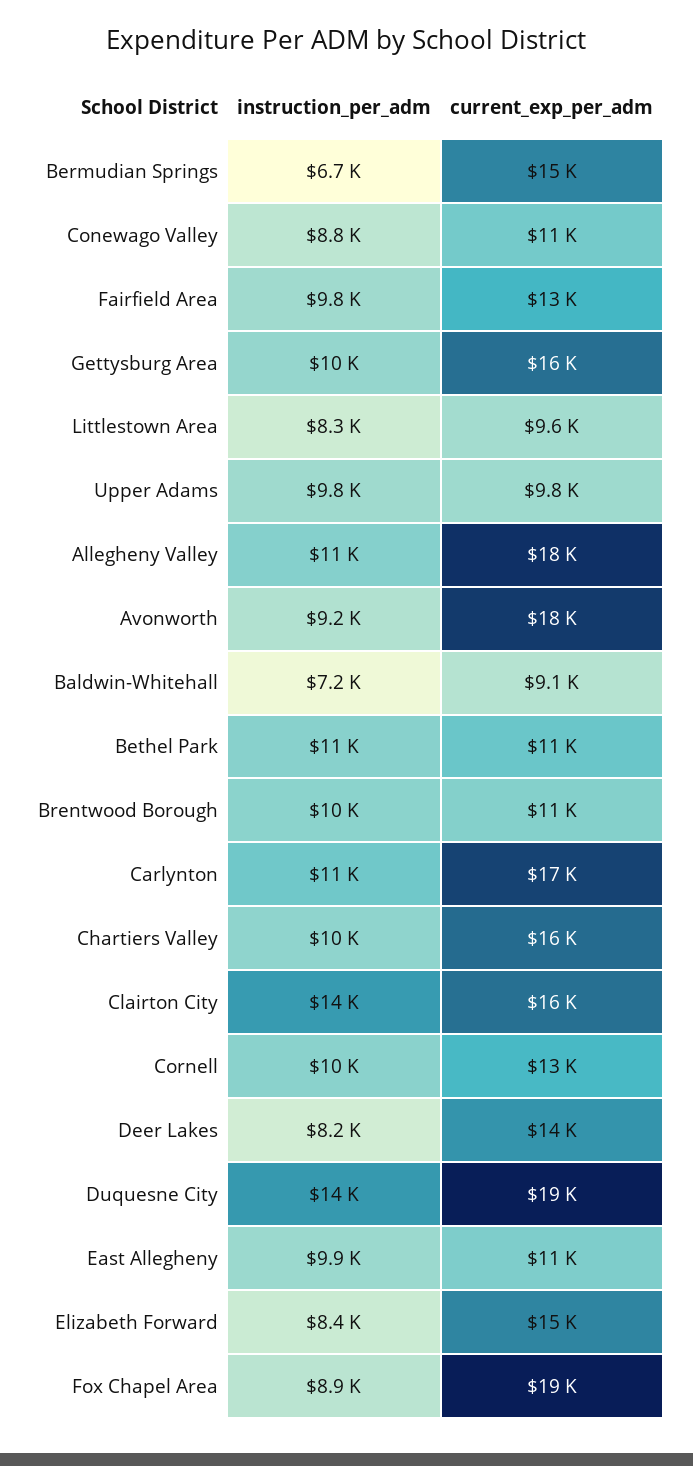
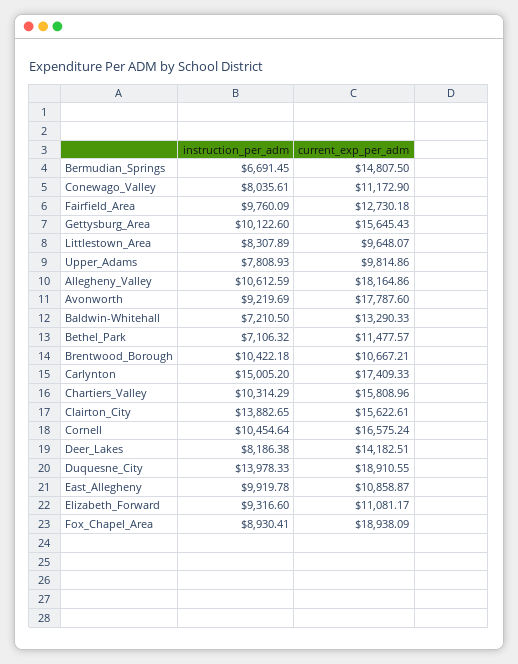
instruction_per_adm, Conewago Valley: 8800 -> 8035.61
instruction_per_adm, Upper Adams: 9800 -> 7808.93
current_exp_per_adm, Baldwin-Whitehall: 9100 -> 13290.33
instruction_per_adm, Bethel Park: 11000 -> 7106.32
instruction_per_adm, Carlynton: 11000 -> 15005.2
current_exp_per_adm, Cornell: 13000 -> 16575.24
instruction_per_adm, Elizabeth Forward: 8400 -> 9316.6
current_exp_per_adm, Elizabeth Forward: 15000 -> 11081.17

